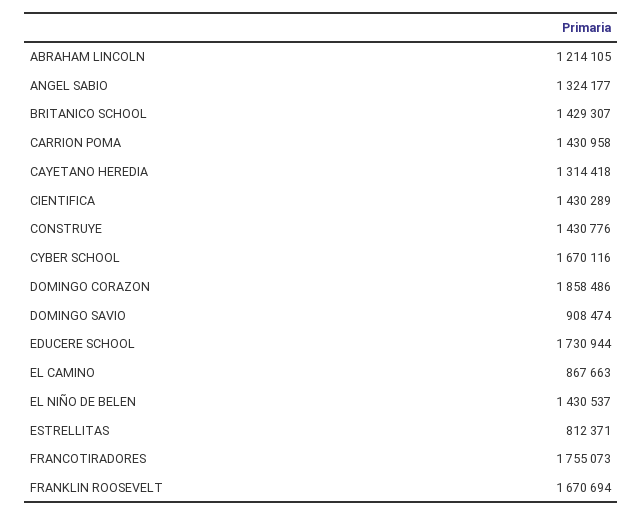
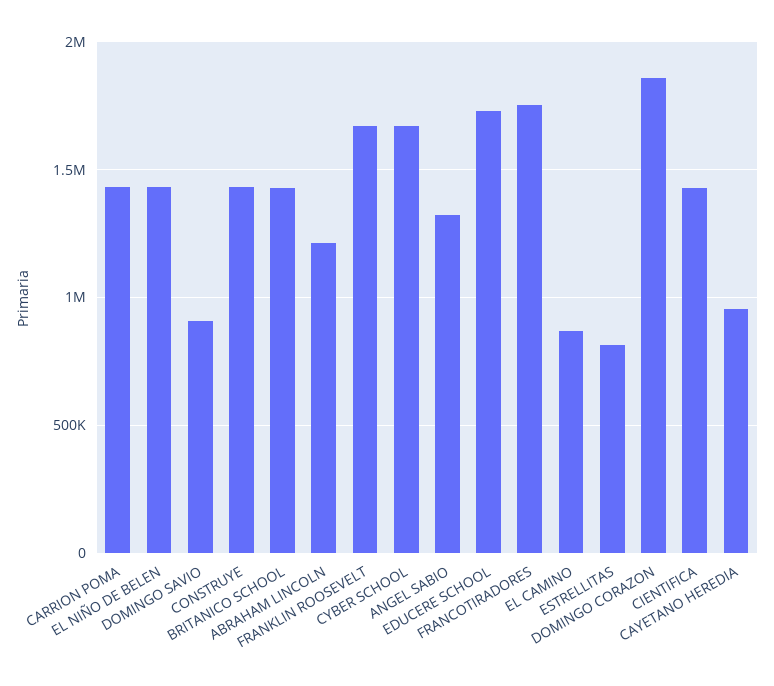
CAYETANO HEREDIA: 1314418 -> 950000

